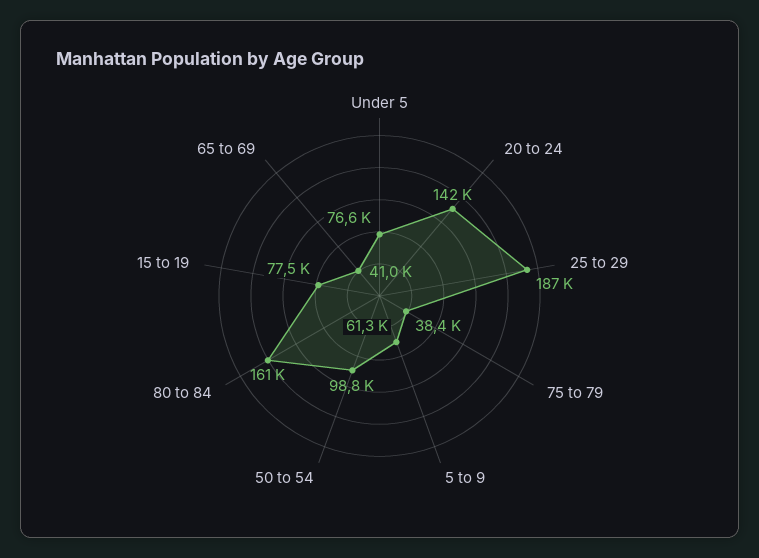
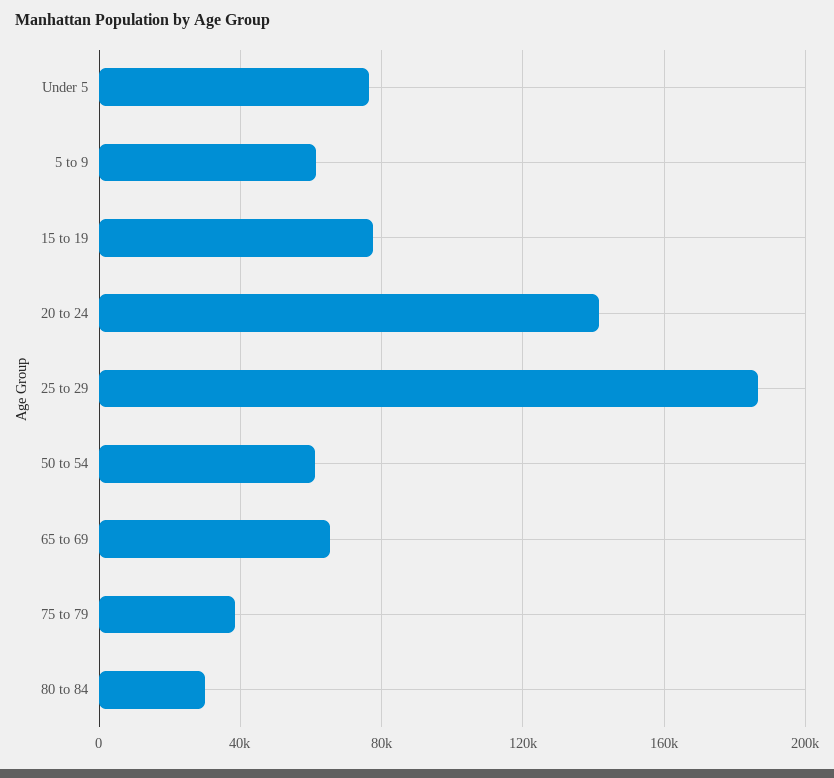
50 to 54: 98800 -> 60000
80 to 84: 161000 -> 30000
65 to 69: 41000 -> 65000

